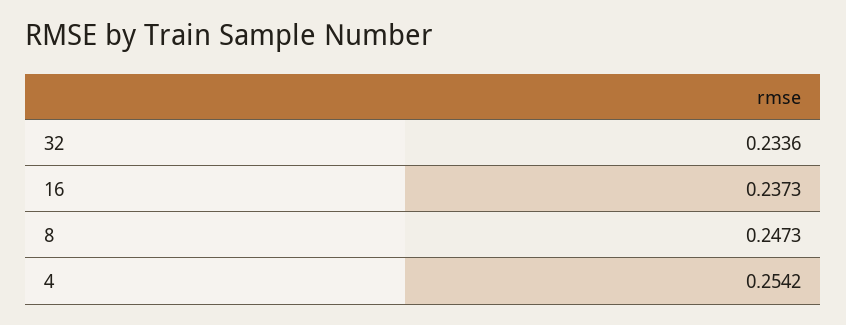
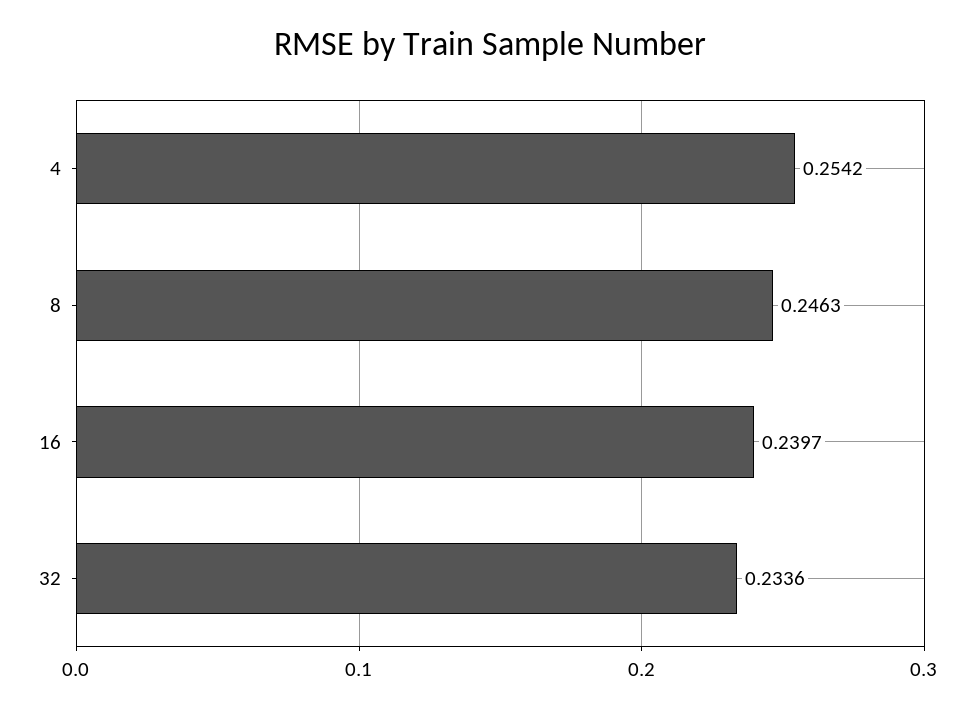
16: 0.2373 -> 0.2397
8: 0.2473 -> 0.2463

